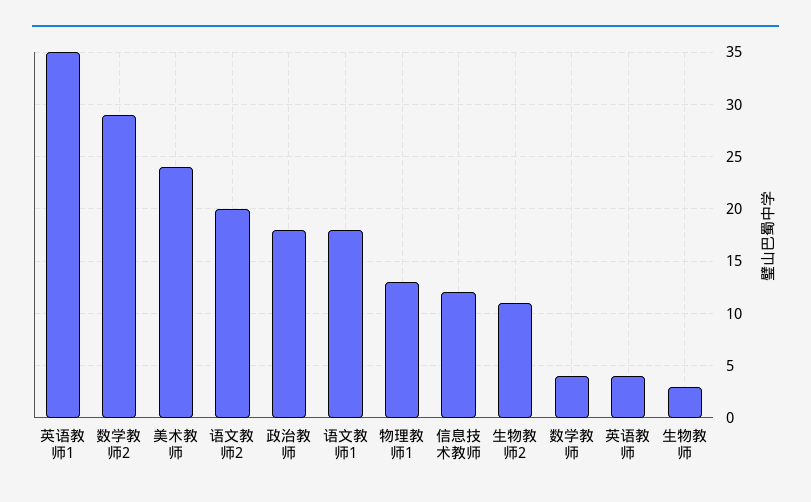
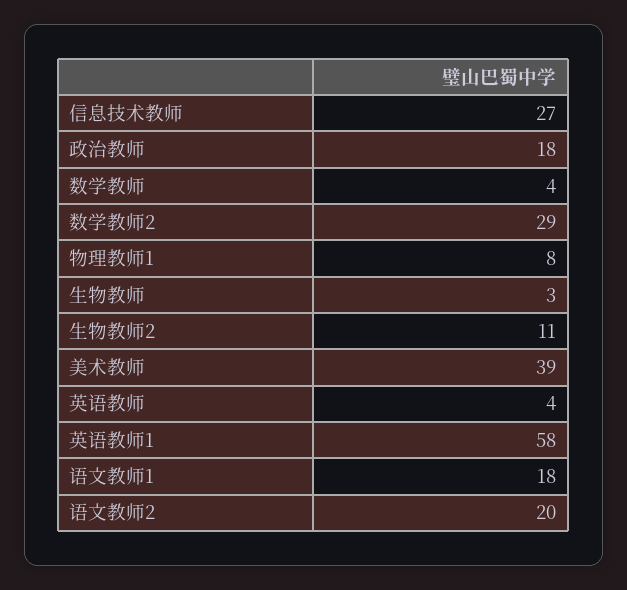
英语教师1: 35 -> 58
美术教师: 24 -> 39
物理教师1: 13 -> 8
信息技术教师: 12 -> 27

